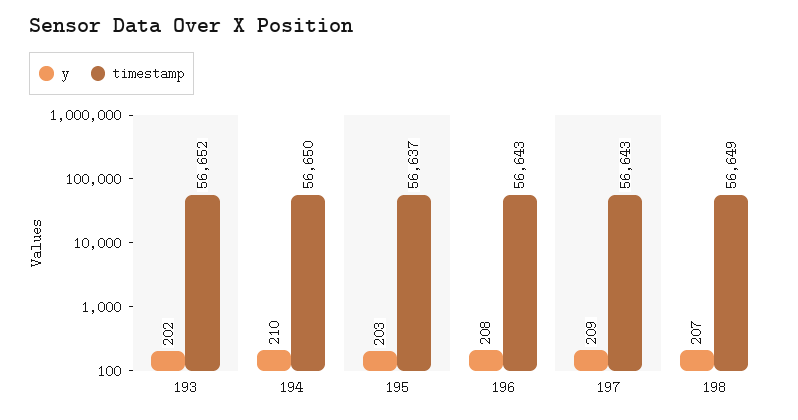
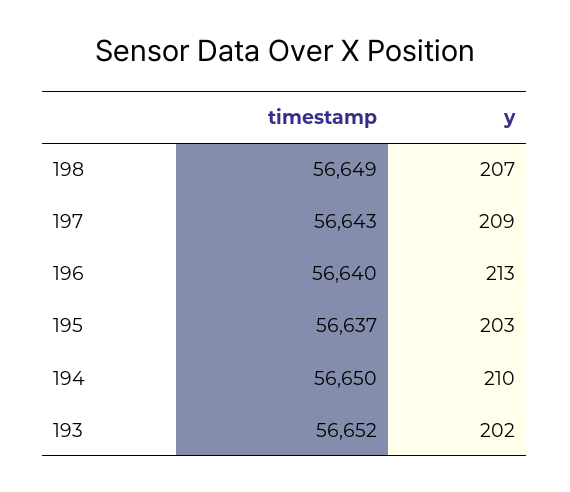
y, 196: 208 -> 213
timestamp, 196: 56643 -> 56640

